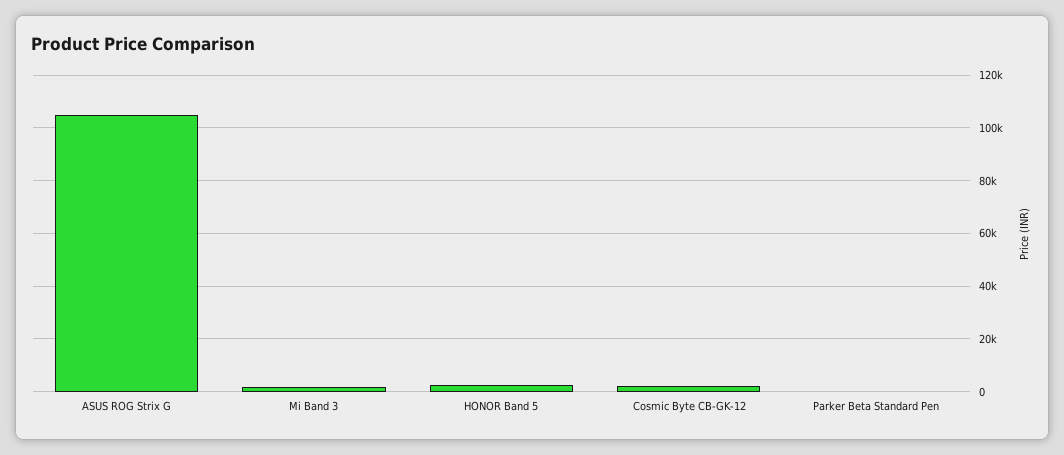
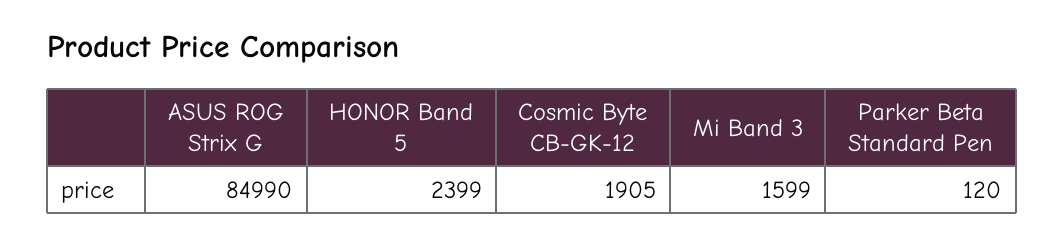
ASUS ROG Strix G: 105000 -> 84990

